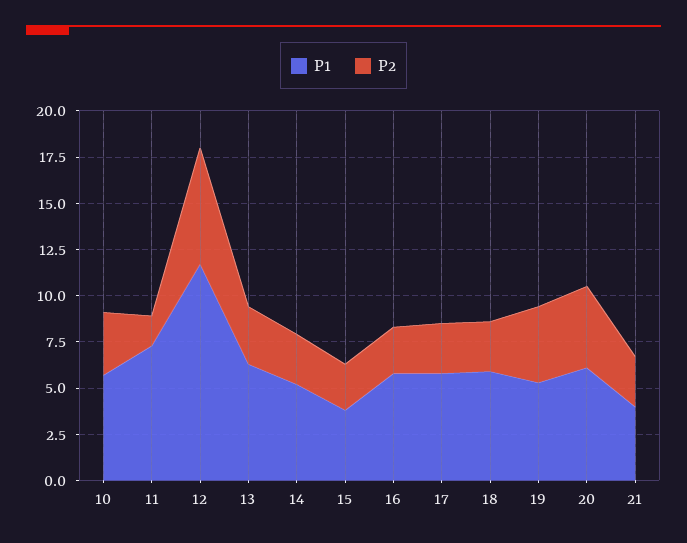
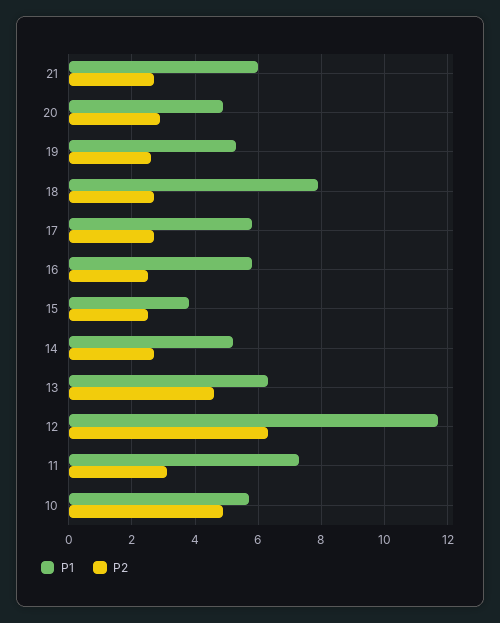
P2, 10: 3.5 -> 5
P2, 11: 1.5 -> 3
P2, 13: 3 -> 4.5
P1, 18: 6 -> 8
P2, 19: 4 -> 2.5
P1, 20: 6 -> 5
P2, 20: 4.5 -> 3
P1, 21: 4 -> 6

